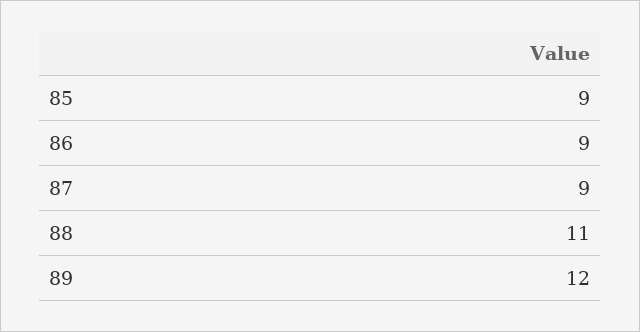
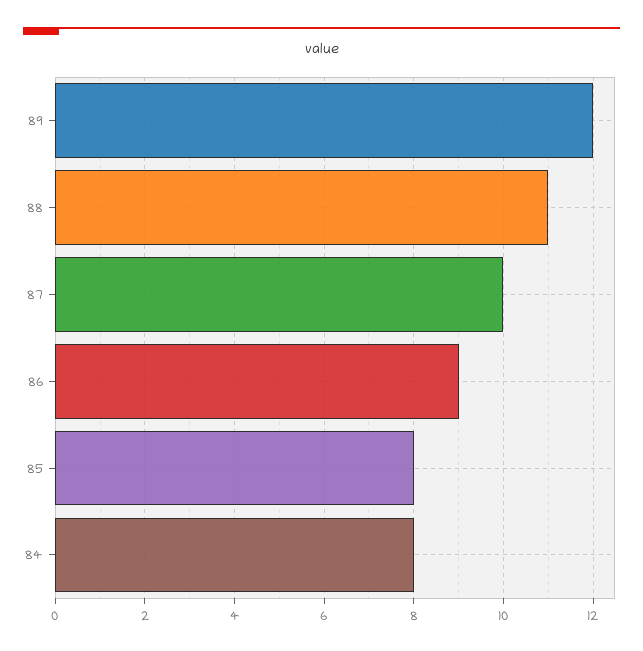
85: 9 -> 8
87: 9 -> 10
84: none -> 8

